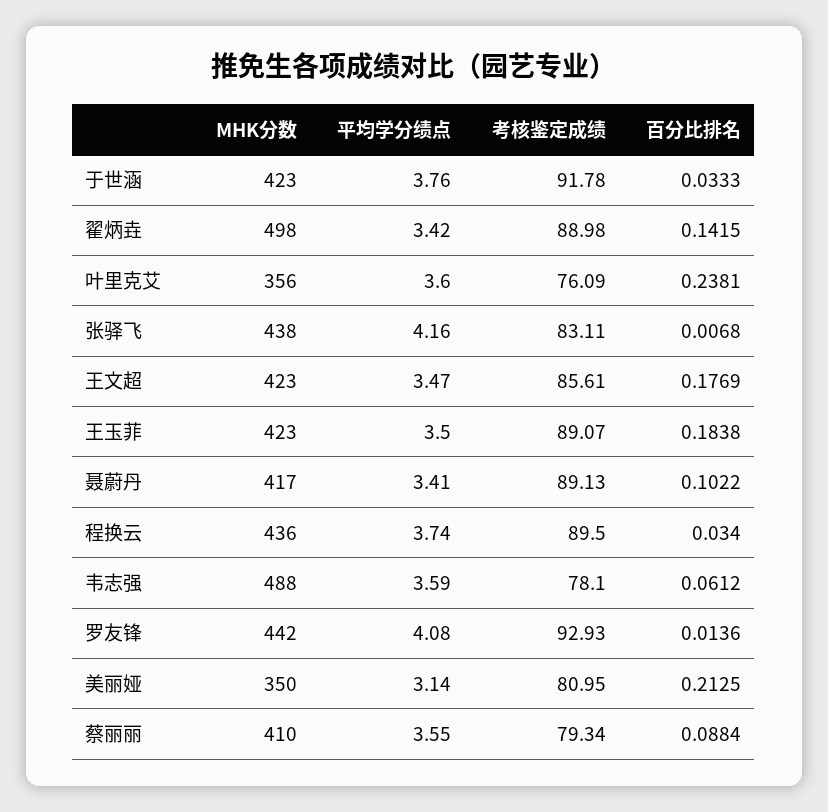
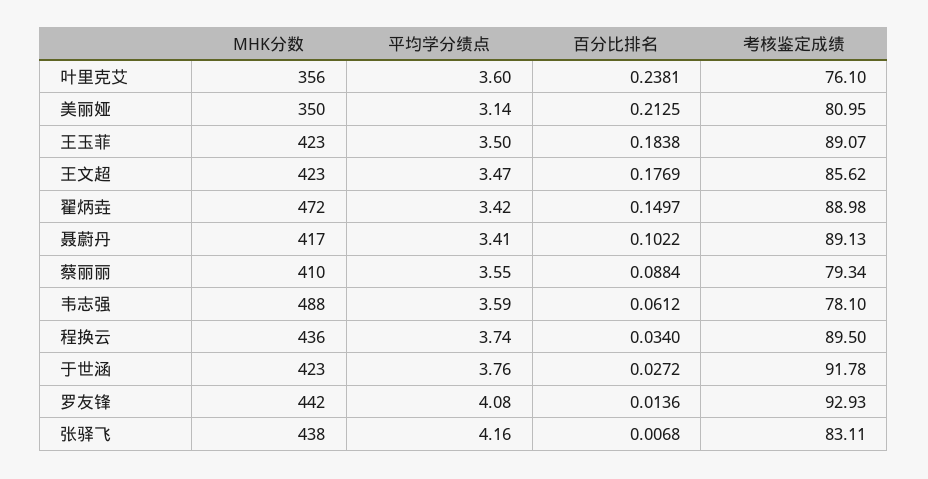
百分比排名, 于世涵: 0.0333 -> 0.0272
MHK分数, 翟炳垚: 498 -> 472
百分比排名, 翟炳垚: 0.1415 -> 0.1497
考核鉴定成绩, 叶里克艾: 76.09 -> 76.1
考核鉴定成绩, 王文超: 85.61 -> 85.62

